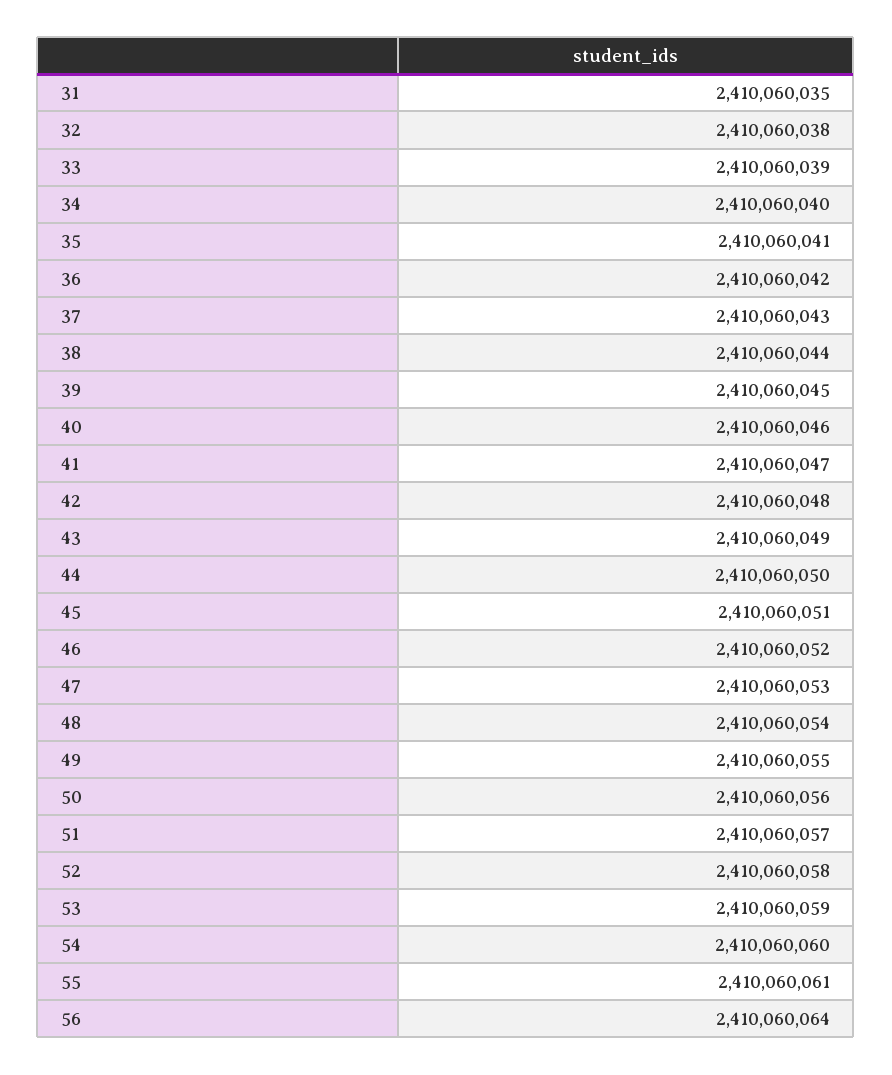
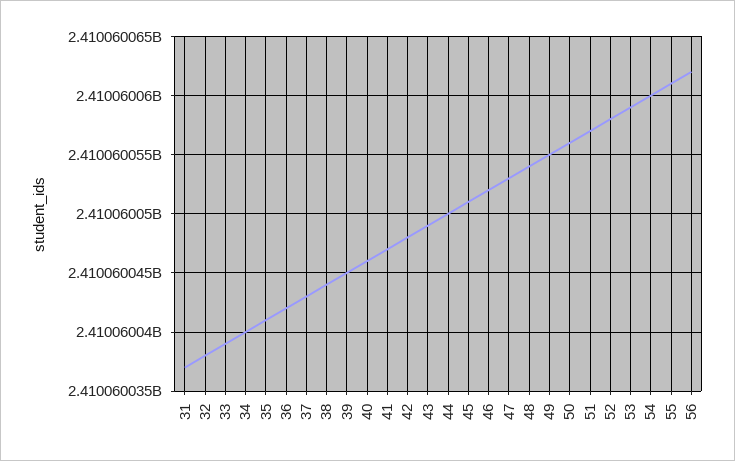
31: 2410060035 -> 2410060037
56: 2410060064 -> 2410060062

